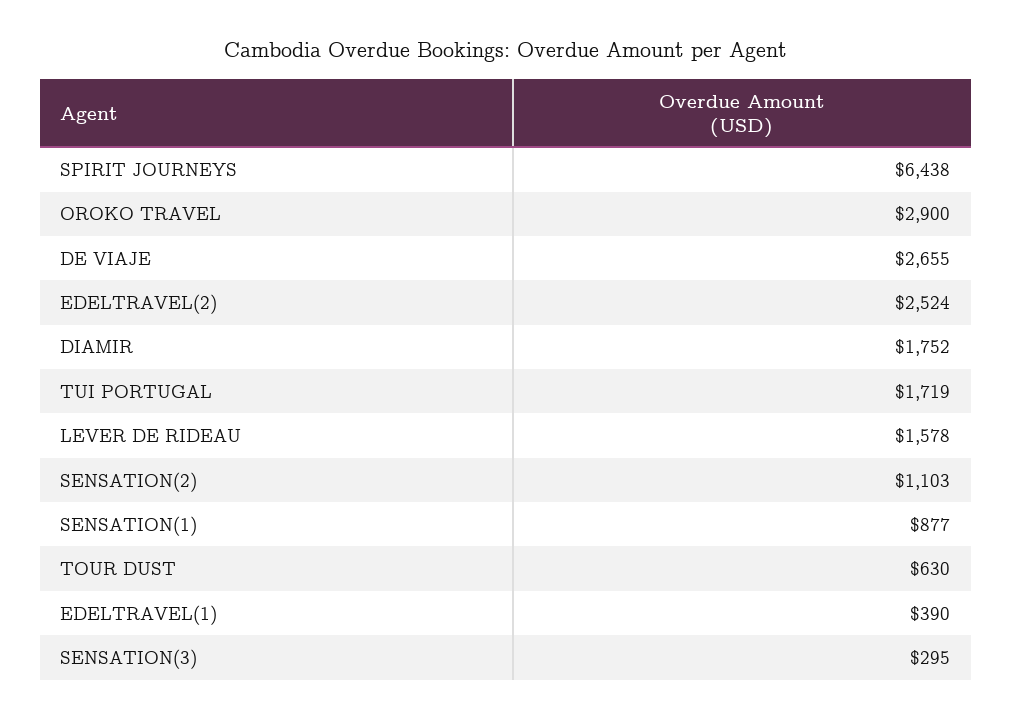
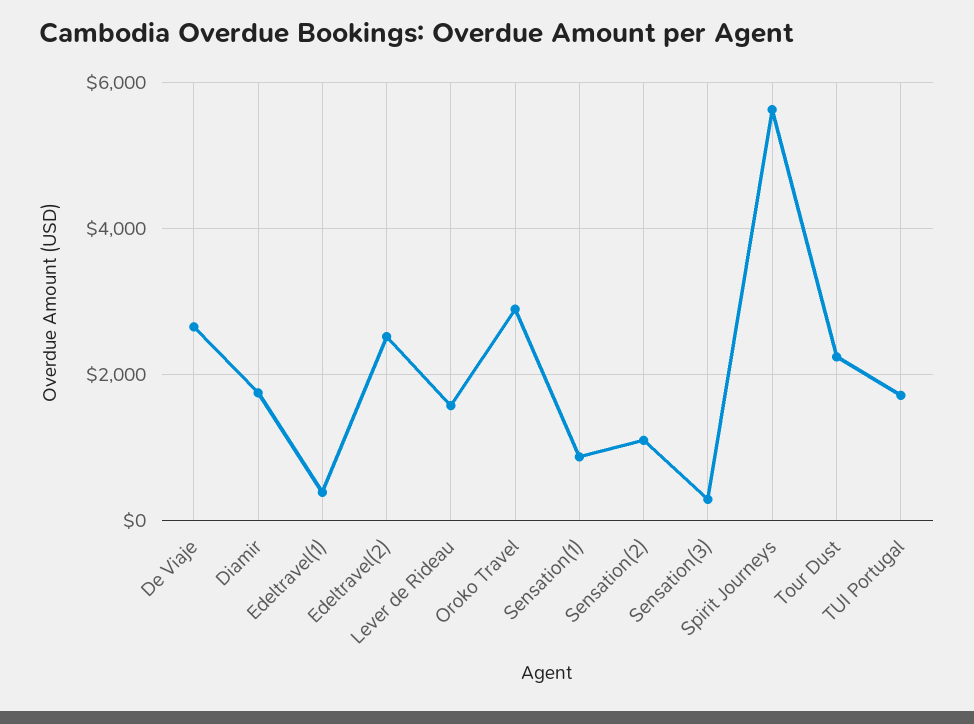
SPIRIT JOURNEYS: 6438 -> 5600
TOUR DUST: 630 -> 2200

